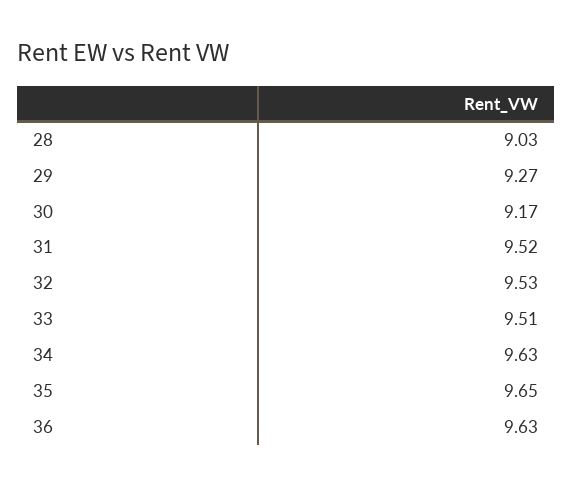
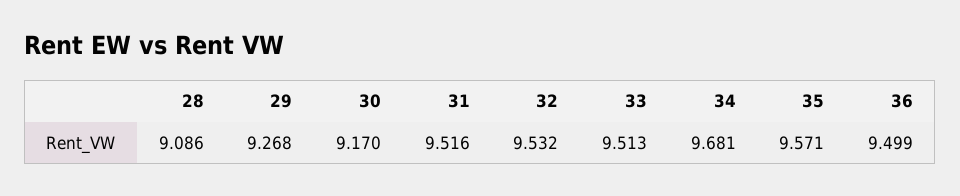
28: 9.03 -> 9.086
34: 9.63 -> 9.681
35: 9.65 -> 9.571
36: 9.63 -> 9.499

